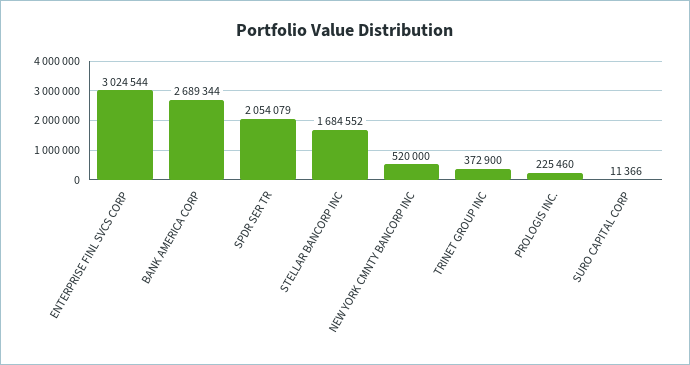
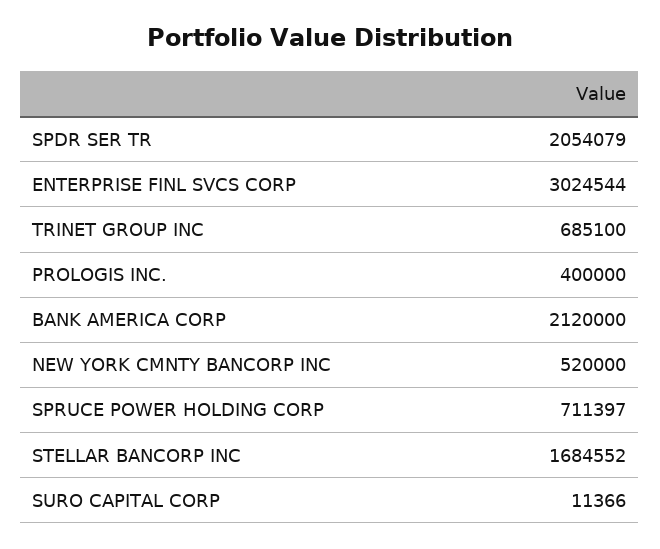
BANK AMERICA CORP: 2689344 -> 2120000
TRINET GROUP INC: 372900 -> 685100
PROLOGIS INC.: 225460 -> 400000
SPRUCE POWER HOLDING CORP: none -> 711397

